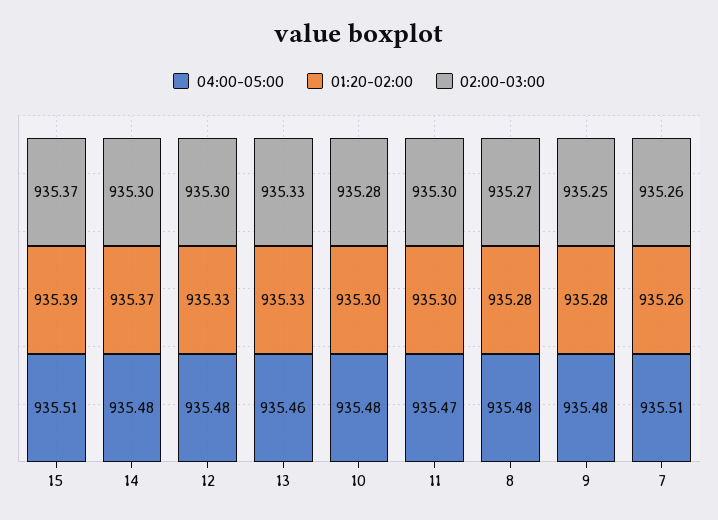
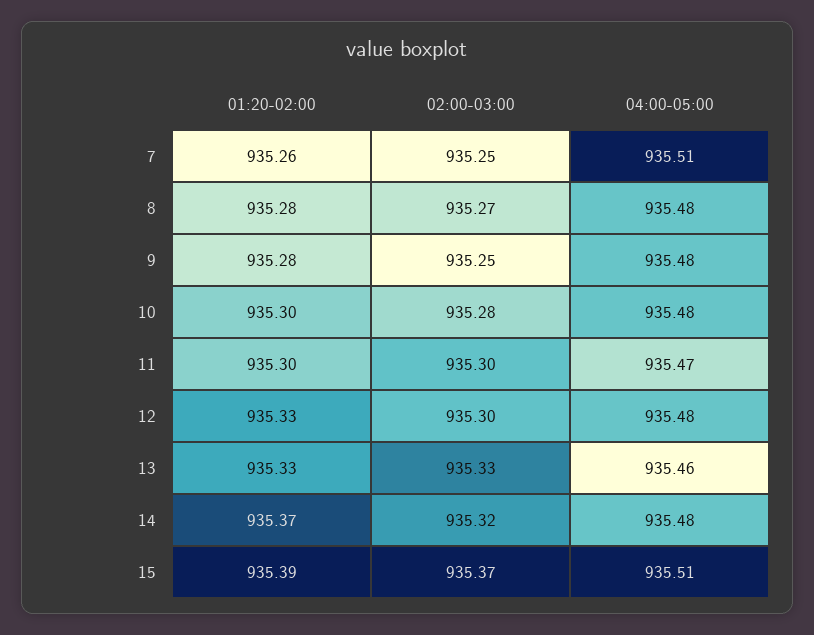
02:00-03:00, 14: 935.3 -> 935.32
02:00-03:00, 7: 935.26 -> 935.25

